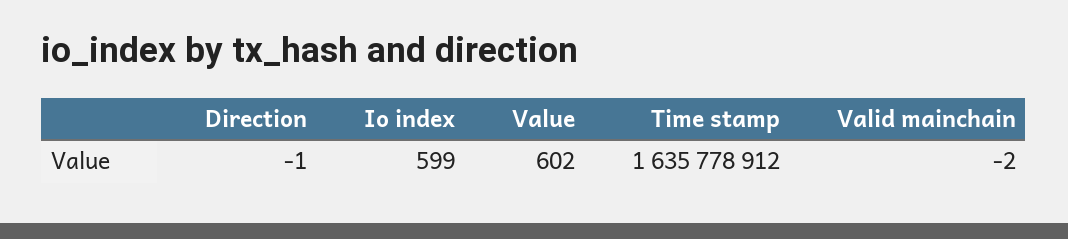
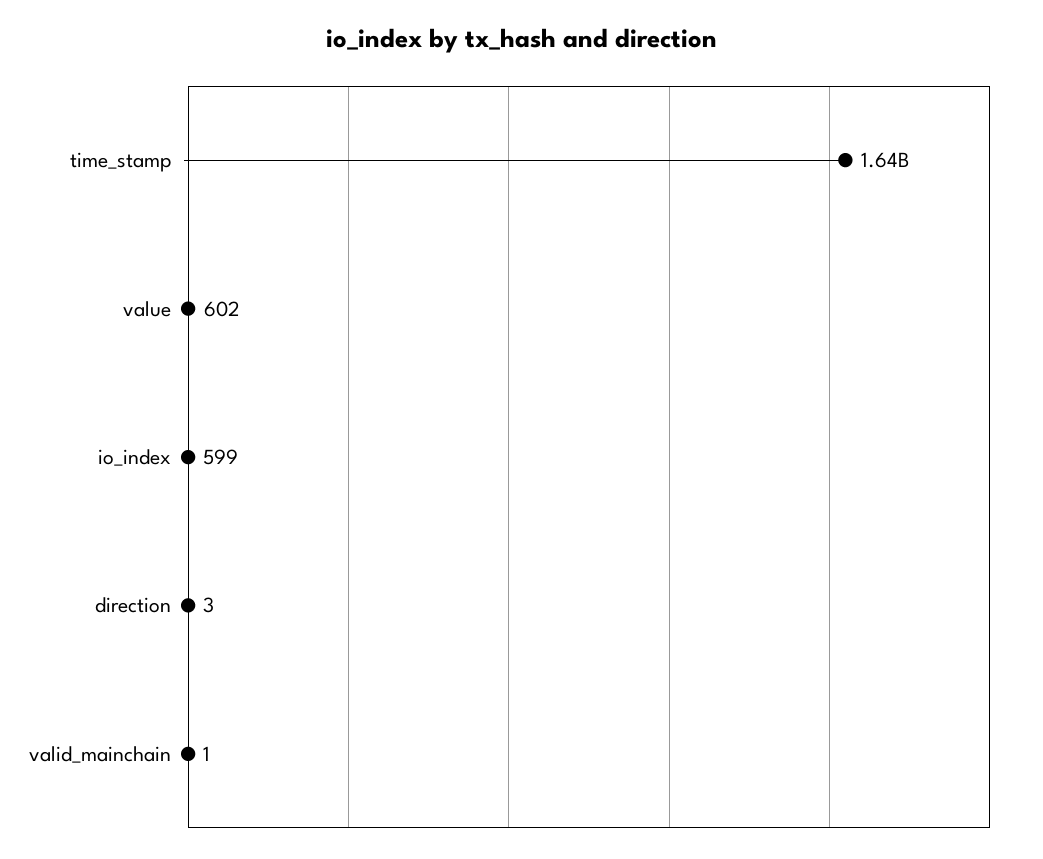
Direction: -1 -> 3
Valid mainchain: -2 -> 1

